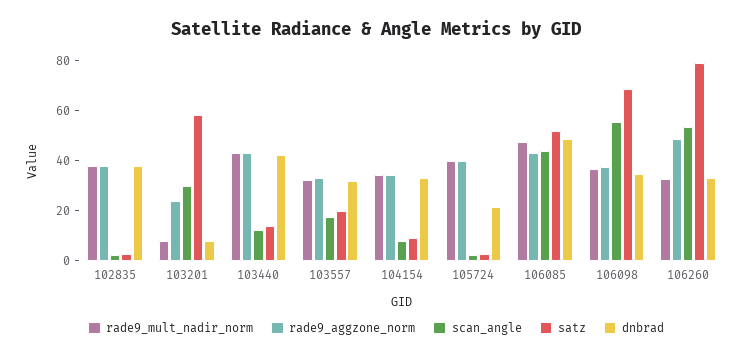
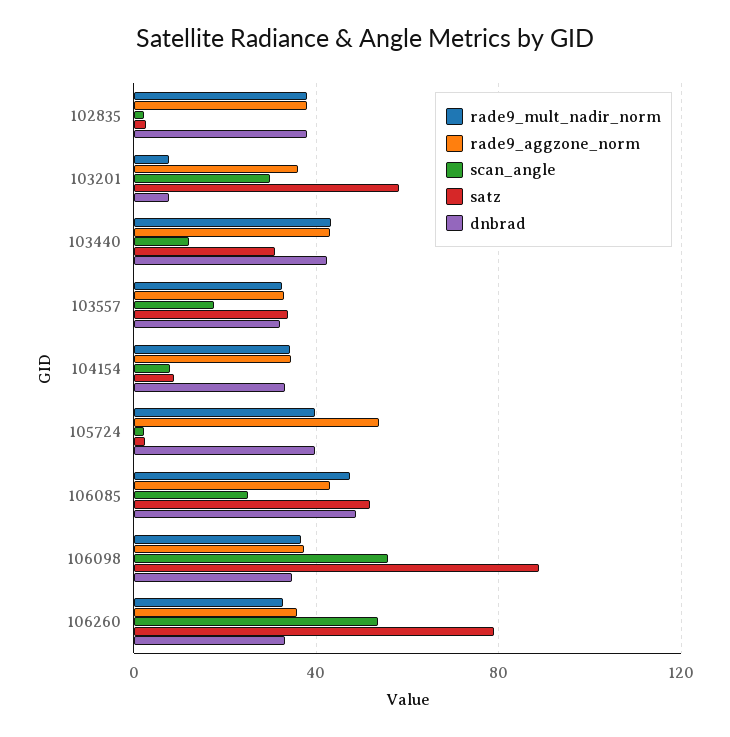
rade9_aggzone_norm, 103201: 25 -> 35
satz, 103440: 15 -> 30
satz, 103557: 20 -> 35
rade9_aggzone_norm, 105724: 40 -> 55
dnbrad, 105724: 20 -> 40
scan_angle, 106085: 45 -> 25
satz, 106098: 70 -> 90
rade9_aggzone_norm, 106260: 50 -> 35

